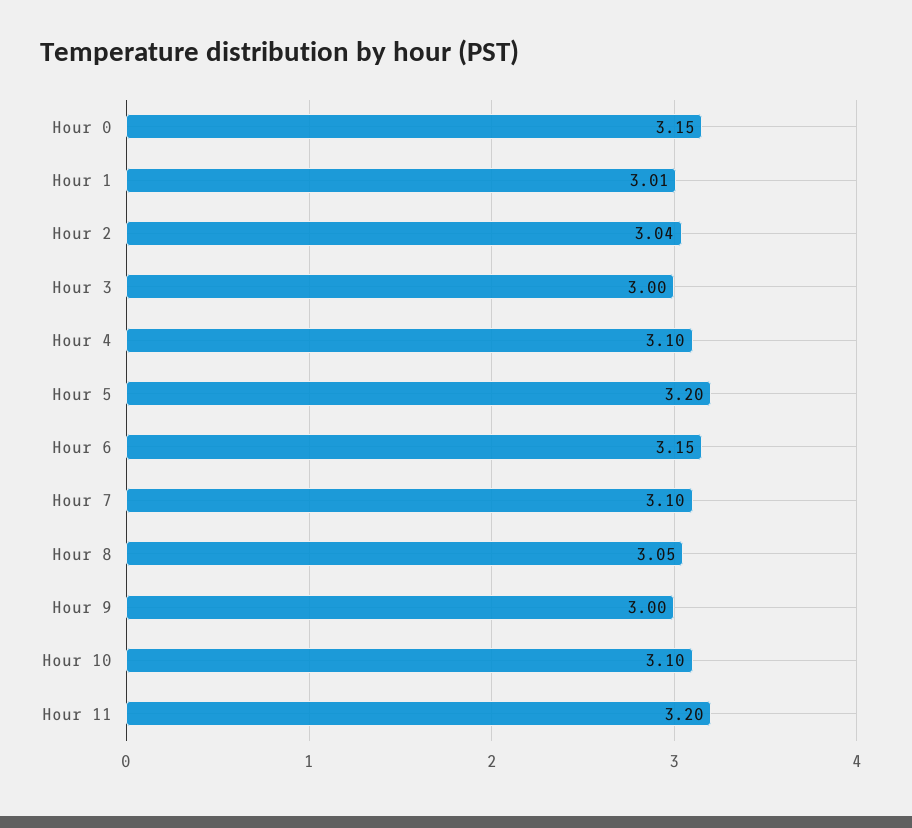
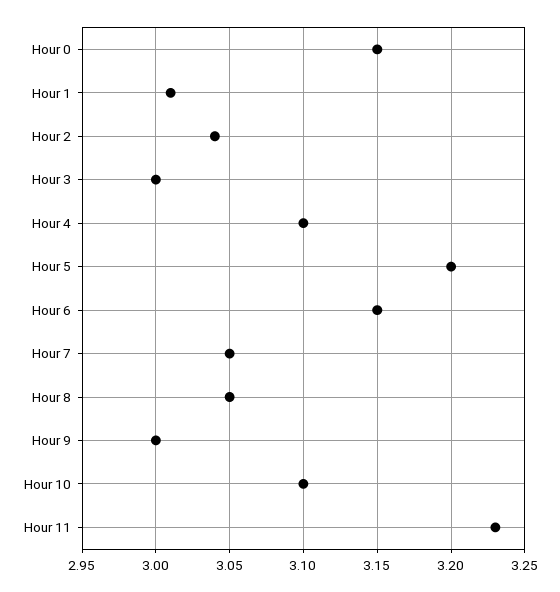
Hour 7: 3.1 -> 3.05
Hour 11: 3.2 -> 3.23

